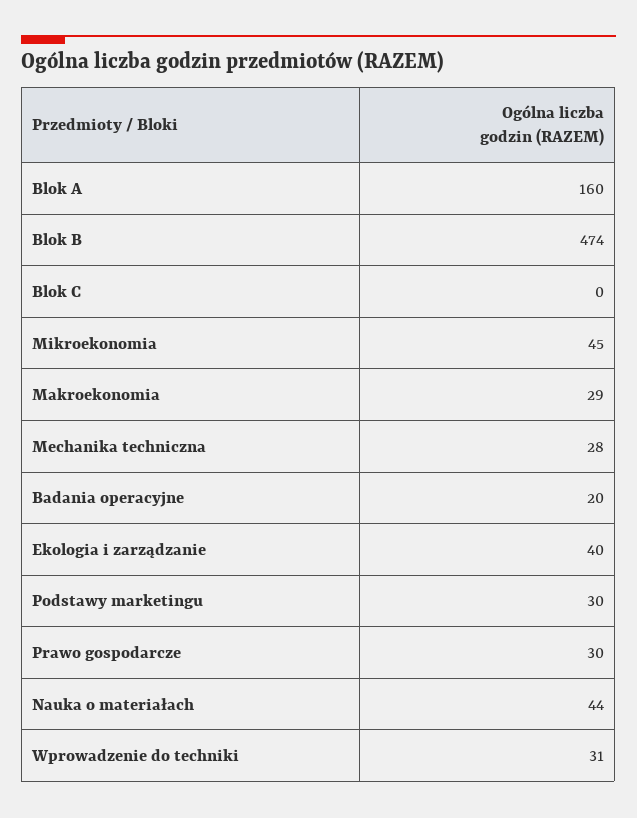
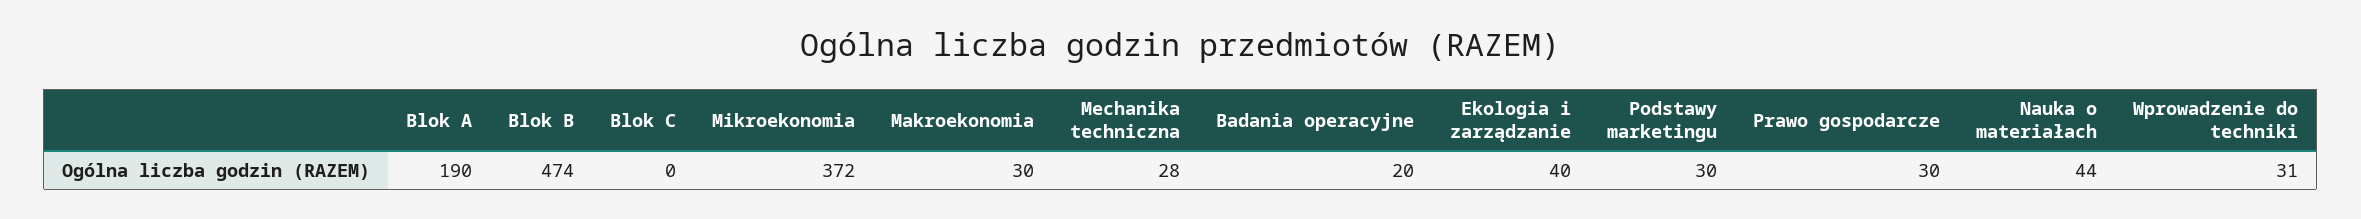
Blok A: 160 -> 190
Mikroekonomia: 45 -> 372
Makroekonomia: 29 -> 30

